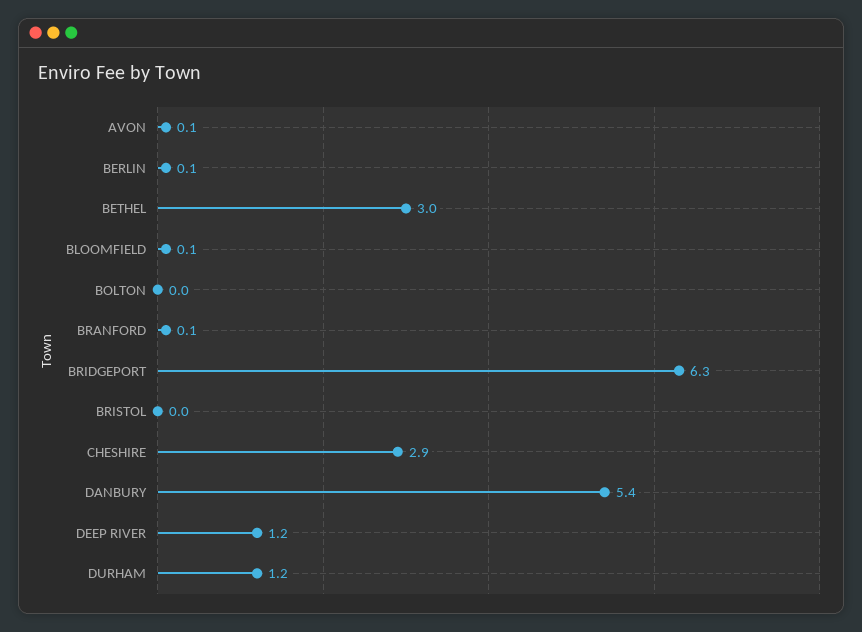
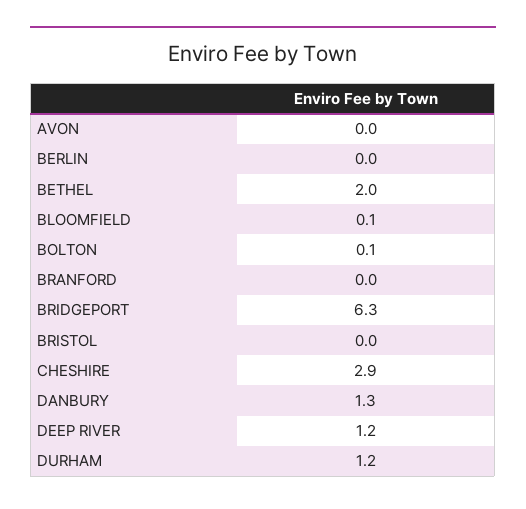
AVON: 0.1 -> 0
BERLIN: 0.1 -> 0
BETHEL: 3 -> 2
BOLTON: 0 -> 0.1
BRANFORD: 0.1 -> 0
DANBURY: 5.4 -> 1.3

